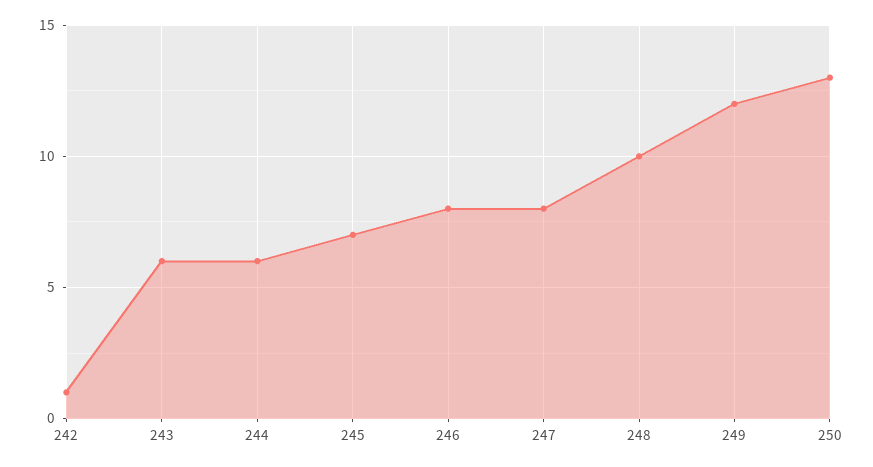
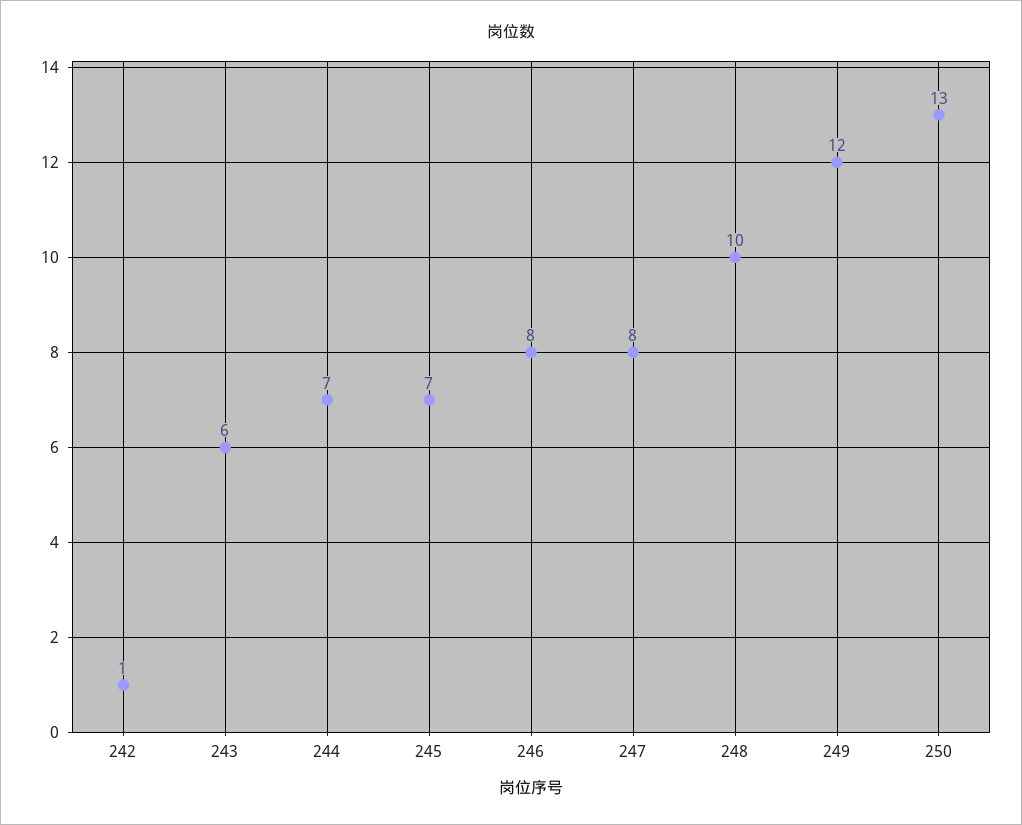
244: 6 -> 7

